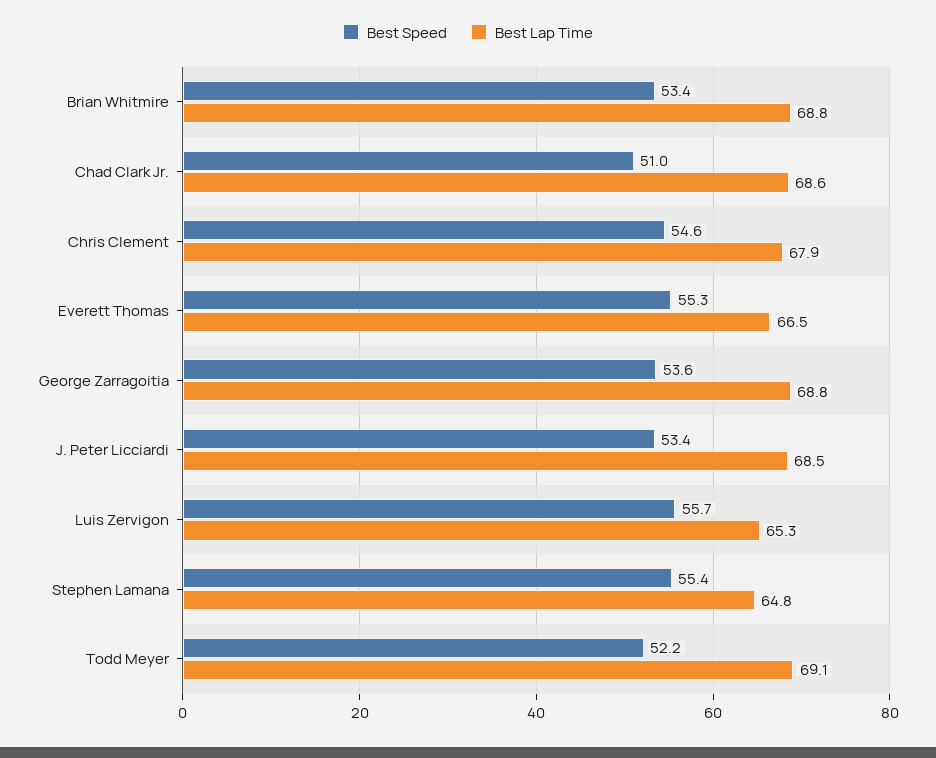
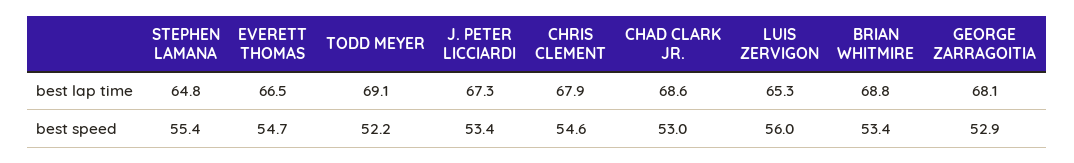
Best Speed, Chad Clark Jr.: 51 -> 53
Best Speed, Everett Thomas: 55.3 -> 54.7
Best Speed, George Zarragoitia: 53.6 -> 52.9
Best Lap Time, George Zarragoitia: 68.8 -> 68.1
Best Lap Time, J. Peter Licciardi: 68.5 -> 67.3
Best Speed, Luis Zervigon: 55.7 -> 56

